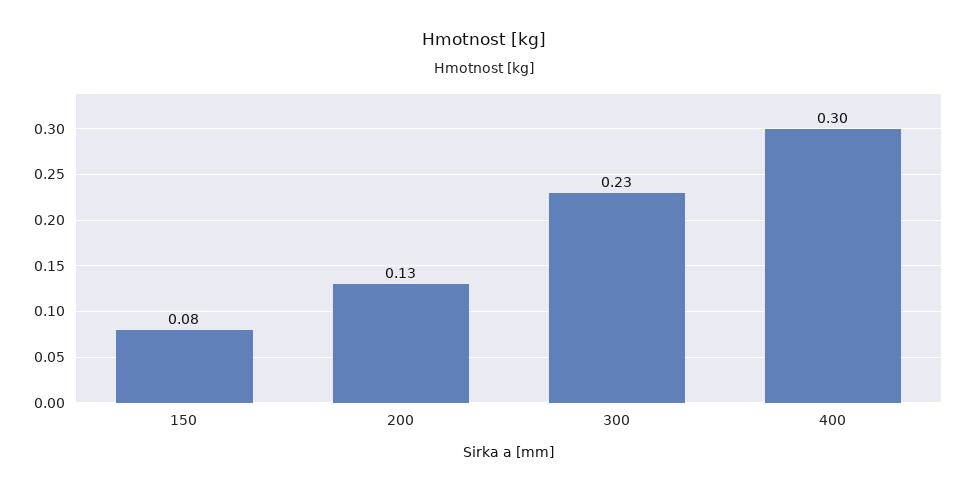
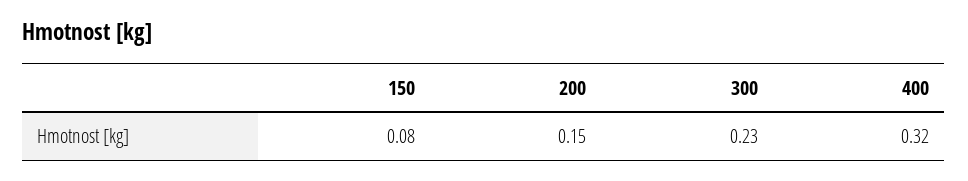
200: 0.13 -> 0.15
400: 0.3 -> 0.32

